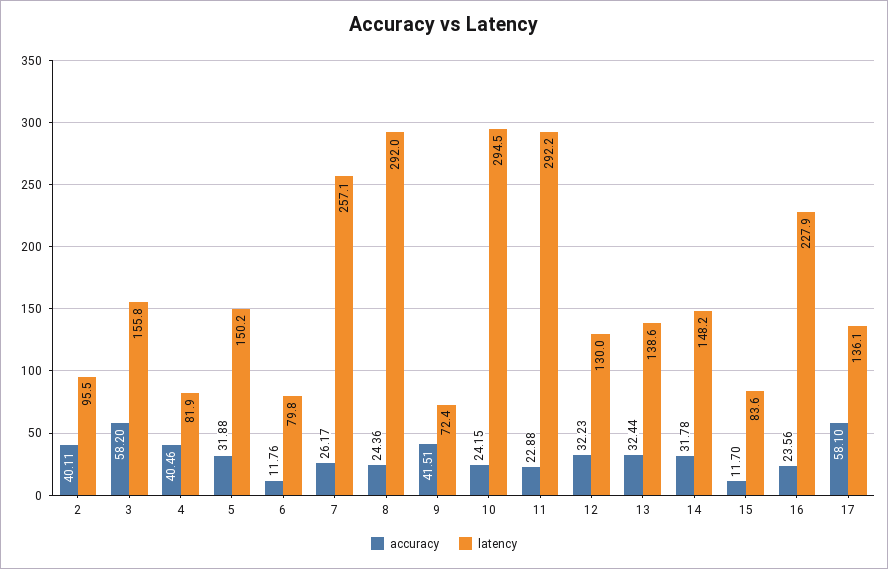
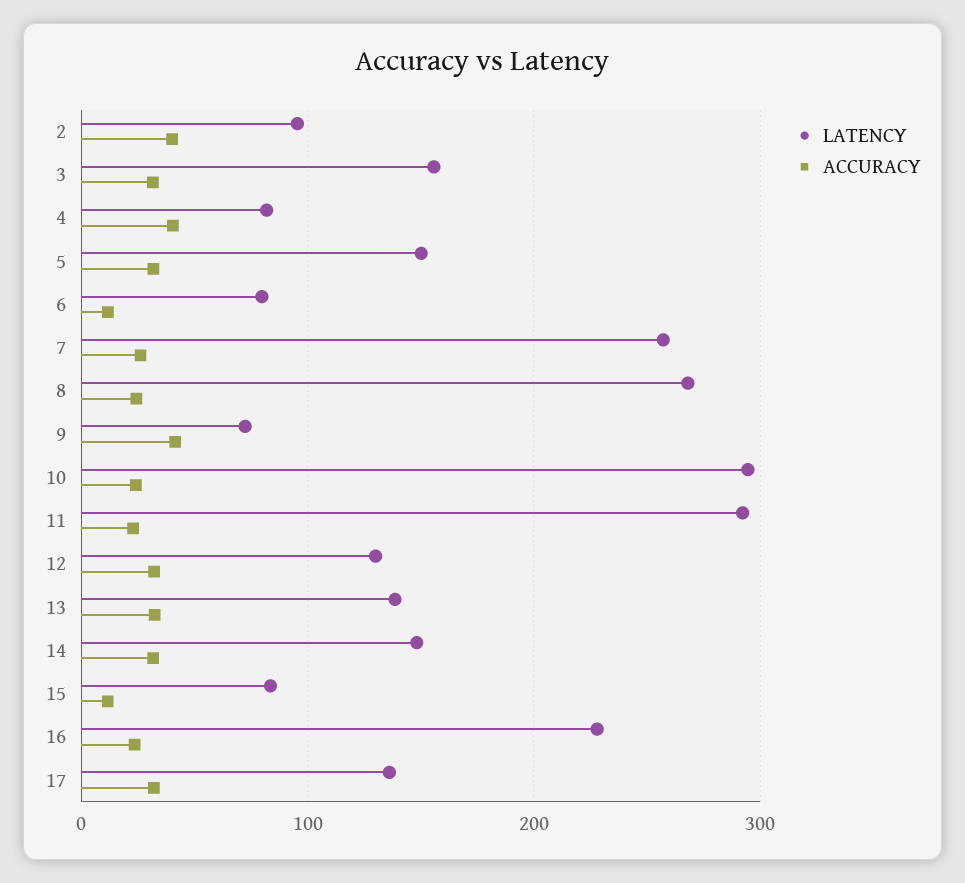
accuracy, 3: 58.2 -> 30
latency, 8: 292 -> 270
accuracy, 17: 58.1 -> 30

